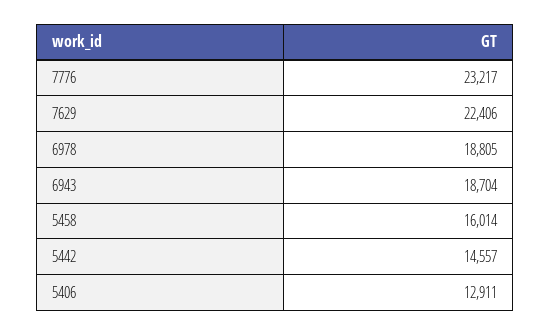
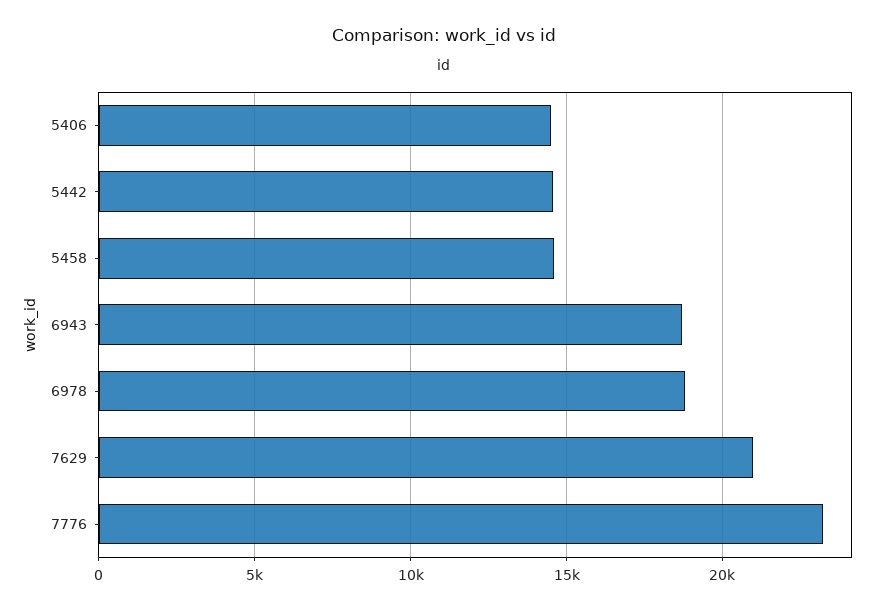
7629: 22406 -> 21000
5458: 16014 -> 14500
5406: 12911 -> 14500

